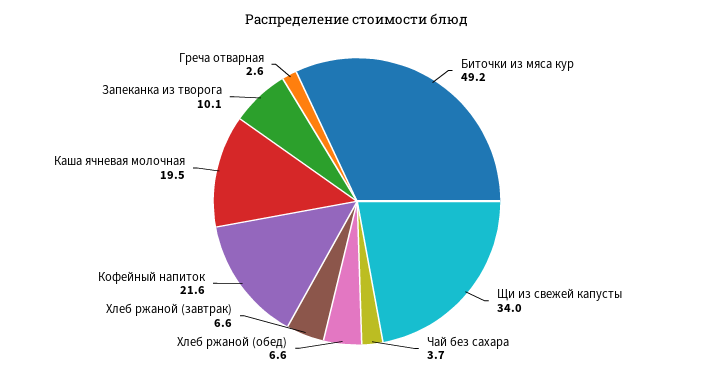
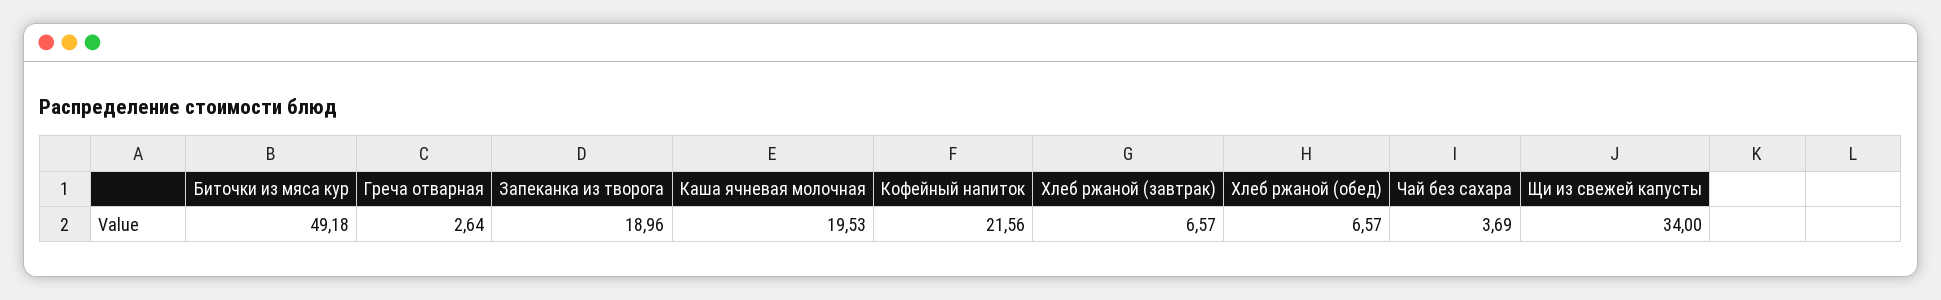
Запеканка из творога: 10.1 -> 18.96

